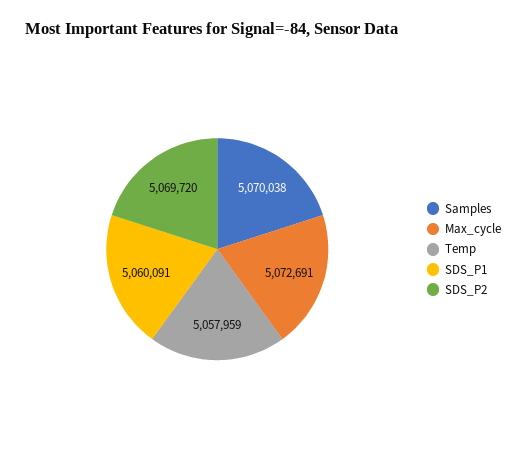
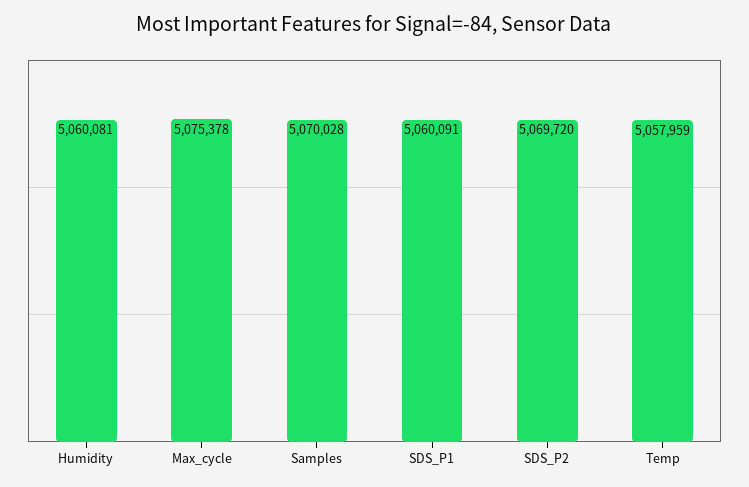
Samples: 5070038 -> 5070028
Max_cycle: 5072691 -> 5075378
Humidity: none -> 5060081

